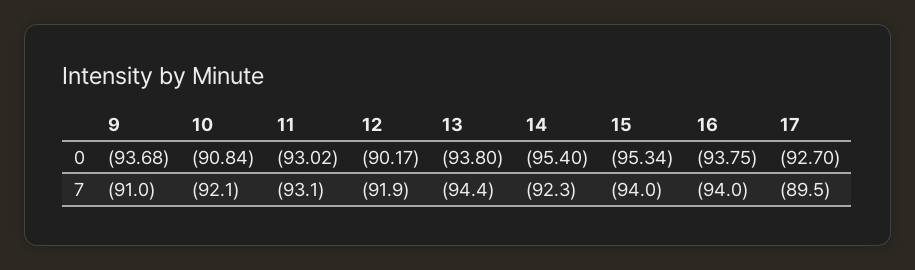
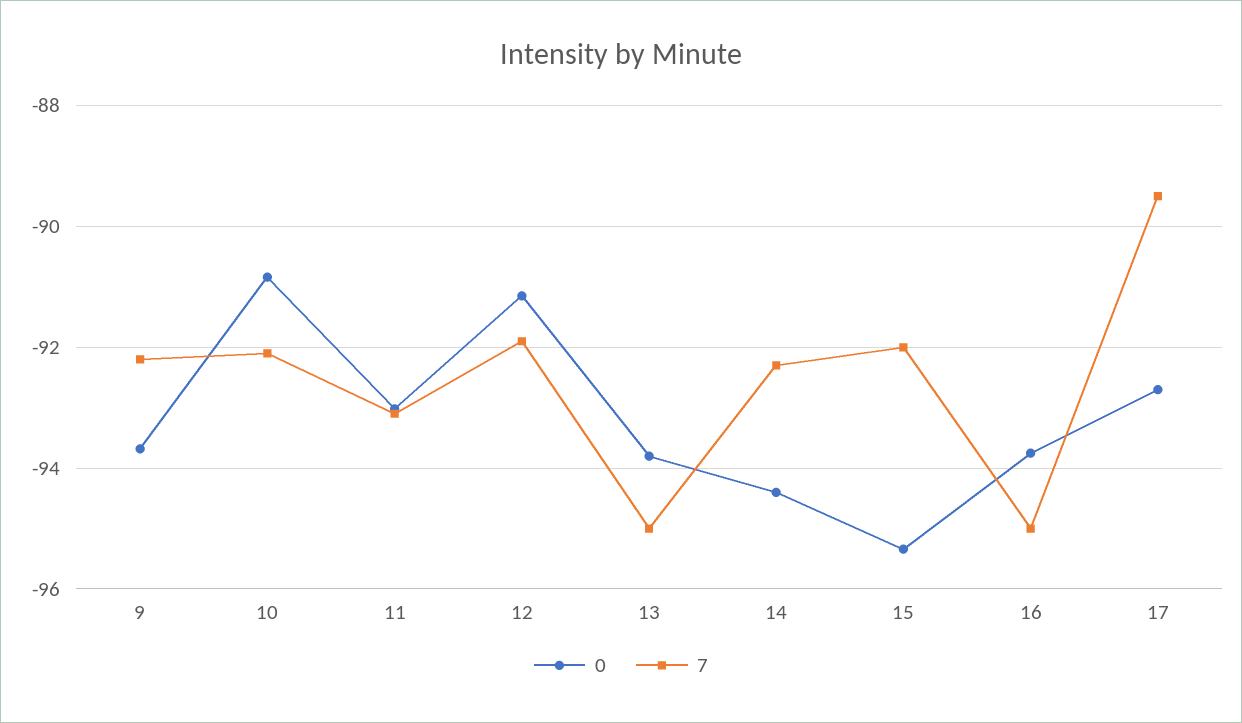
0, 12: -90.17 -> -91.2
0, 14: -95.4 -> -94.4
7, 9: -91 -> -92.2
7, 13: -94.4 -> -95
7, 15: -94 -> -92
7, 16: -94 -> -95

